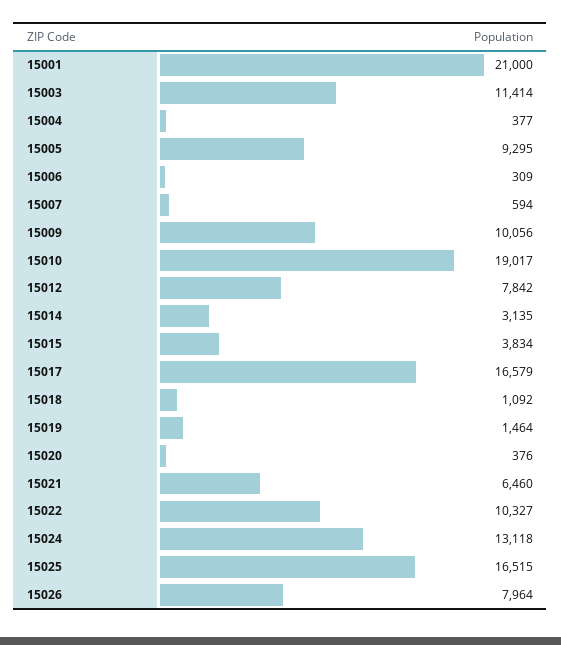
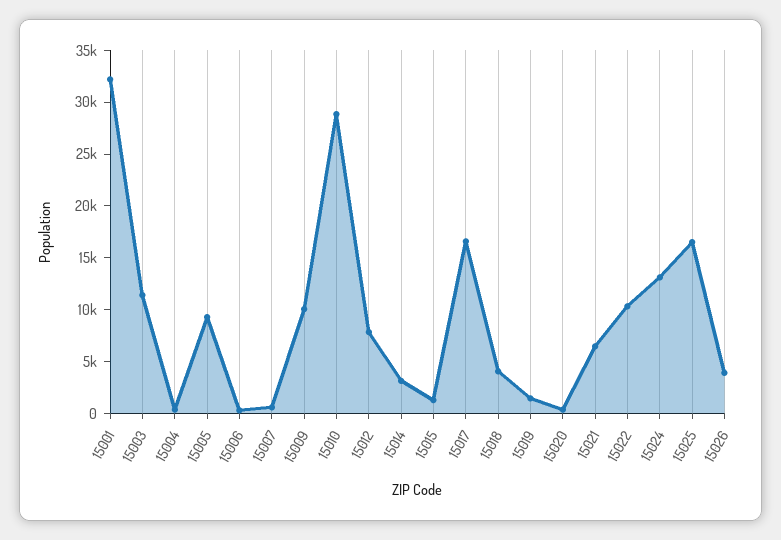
15001: 21000 -> 32000
15010: 19017 -> 29000
15015: 3834 -> 1000
15018: 1092 -> 4000
15026: 7964 -> 4000

